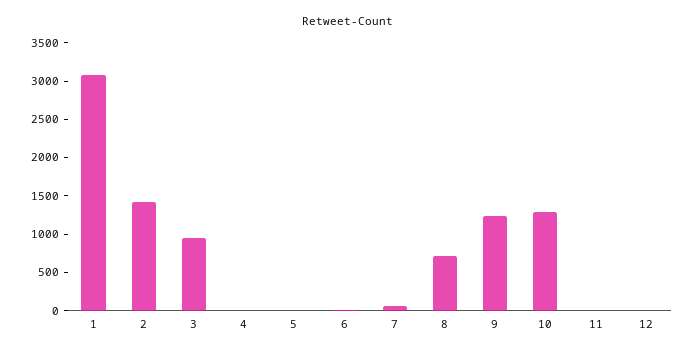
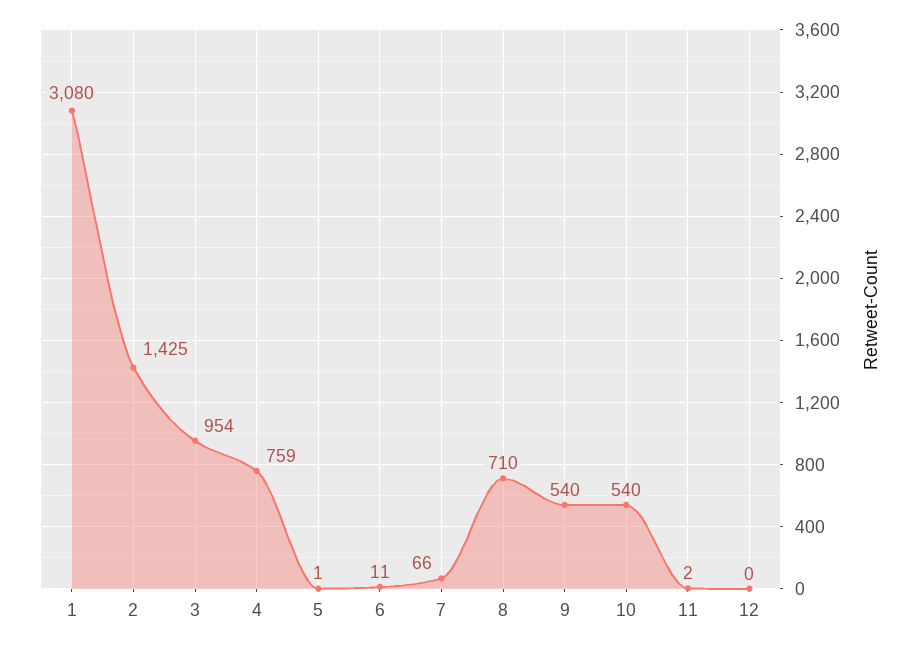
4: 0 -> 759
9: 1250 -> 540
10: 1250 -> 540

